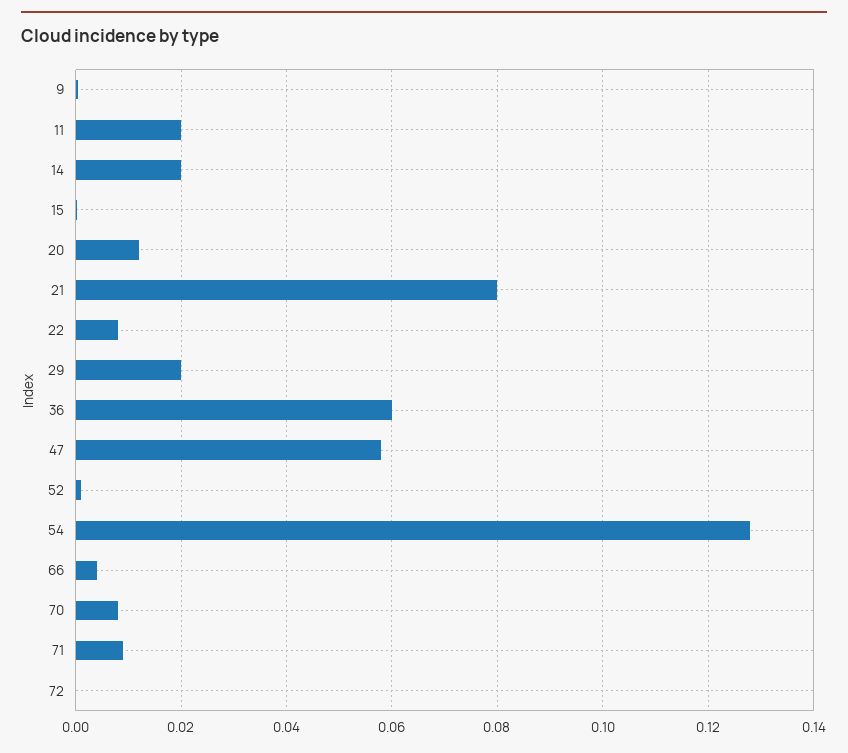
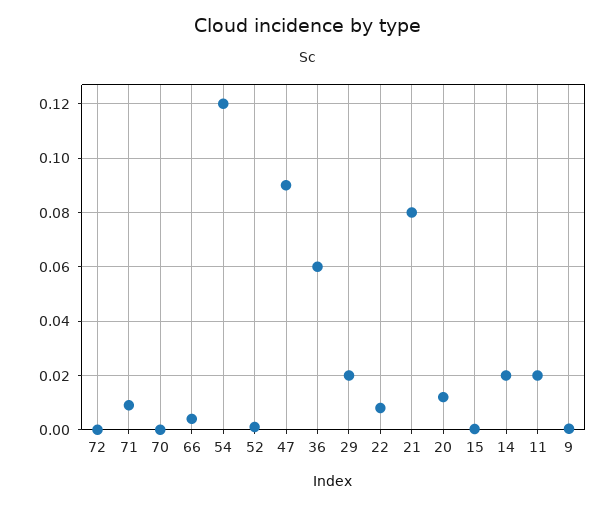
47: 0.058 -> 0.09
54: 0.128 -> 0.12
70: 0.008 -> 0

